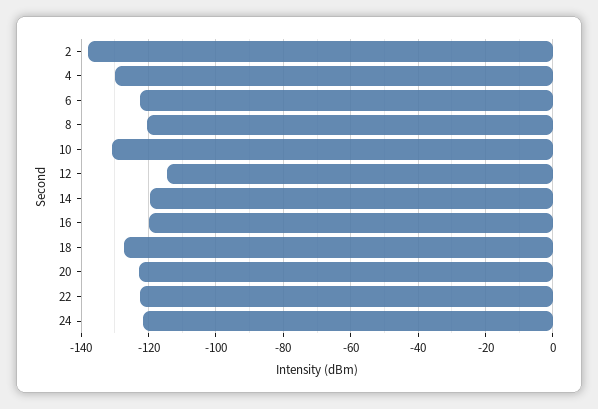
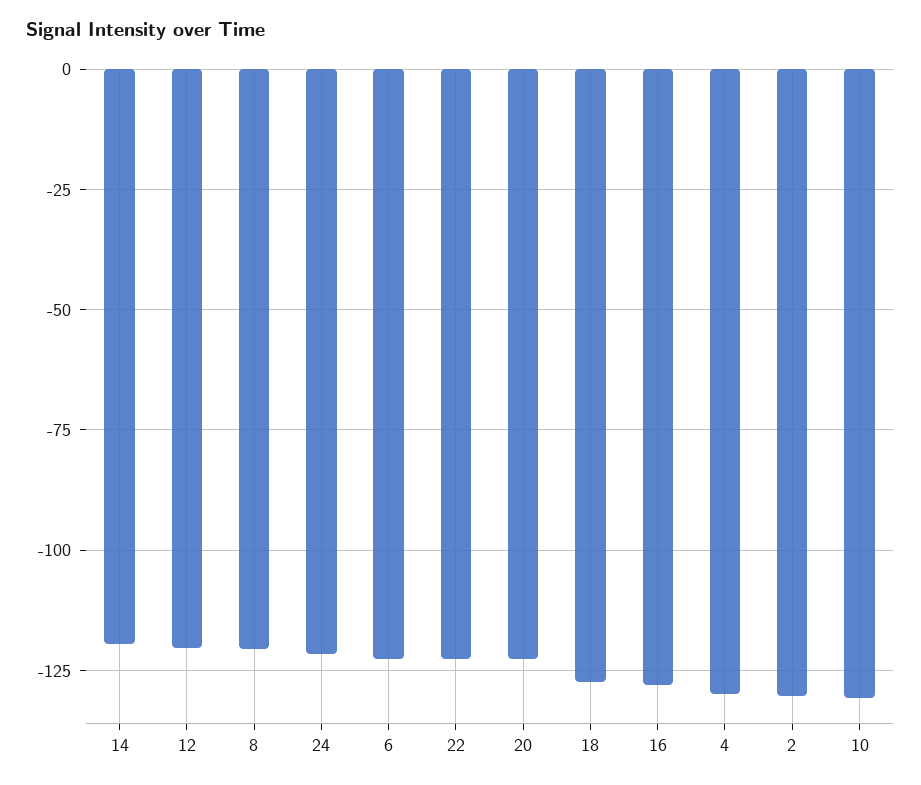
2: -138 -> -130
12: -114 -> -120
16: -120 -> -127.5

